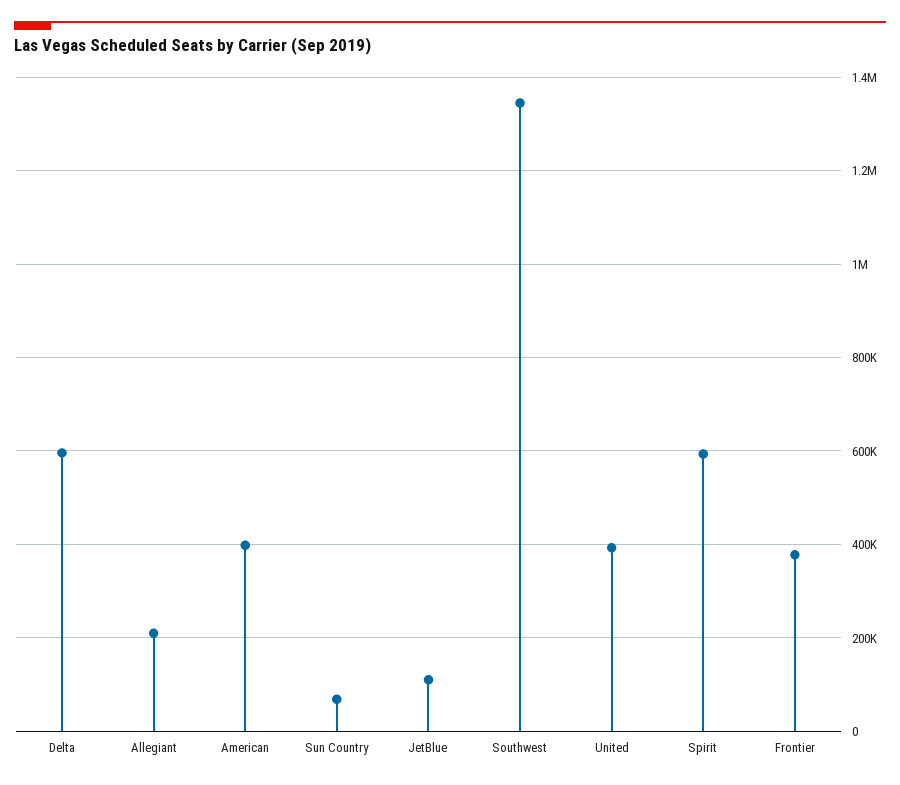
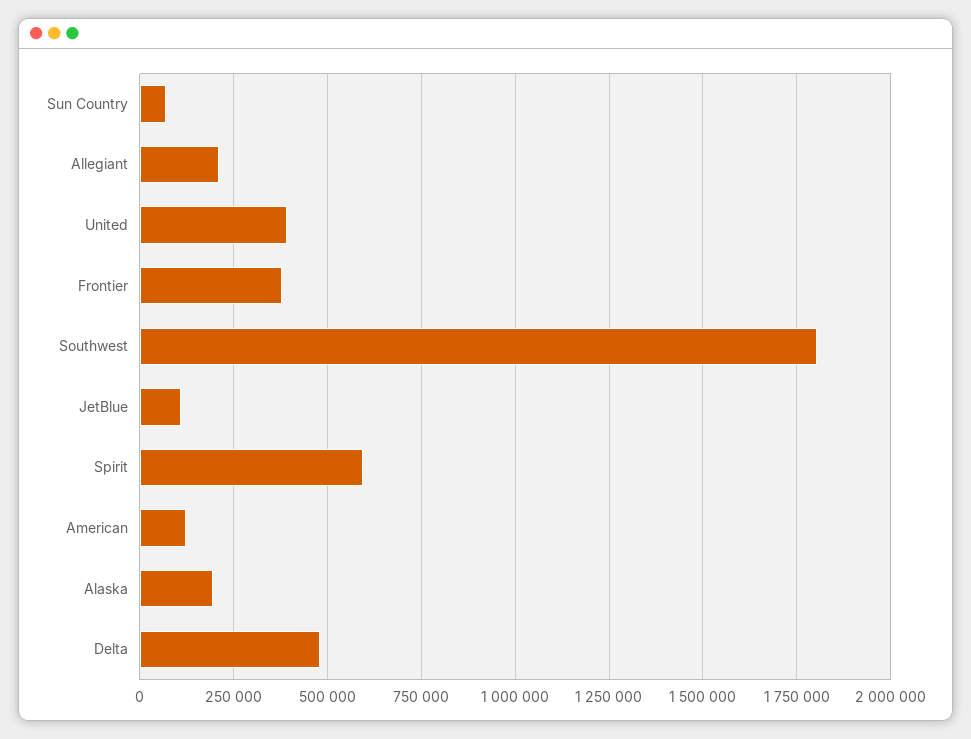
Delta: 600000 -> 475000
American: 400000 -> 125000
Southwest: 1340000 -> 1800000
Alaska: none -> 200000

